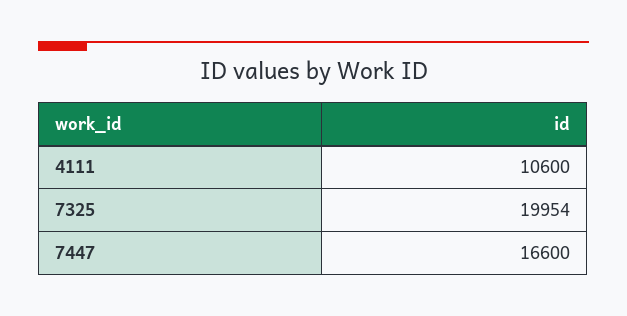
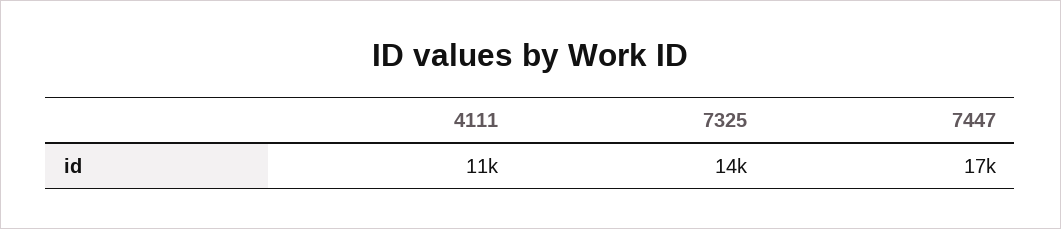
7325: 19954 -> 14000

